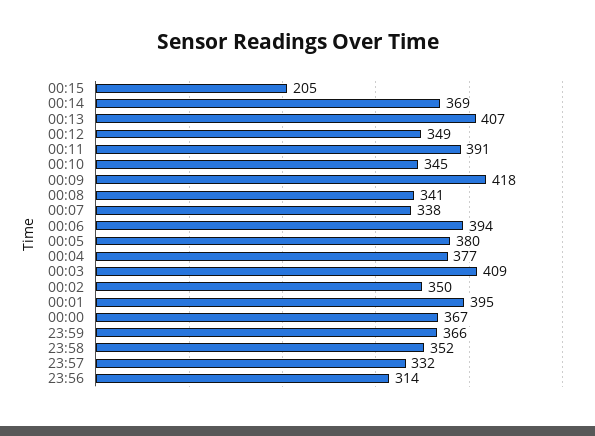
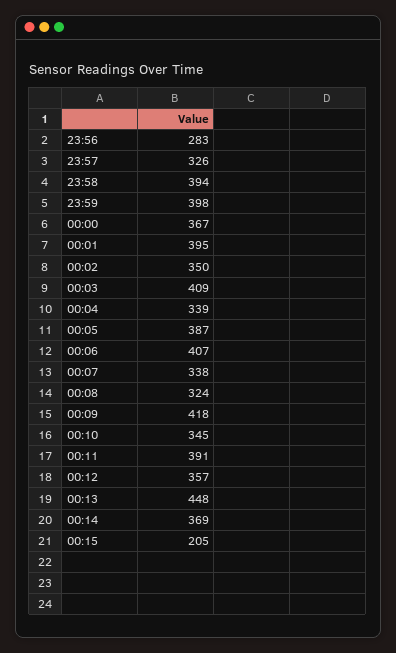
00:13: 407 -> 448
00:12: 349 -> 357
00:08: 341 -> 324
00:06: 394 -> 407
00:05: 380 -> 387
00:04: 377 -> 339
23:59: 366 -> 398
23:58: 352 -> 394
23:57: 332 -> 326
23:56: 314 -> 283

